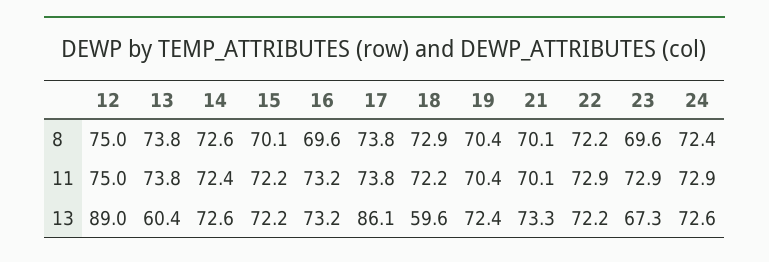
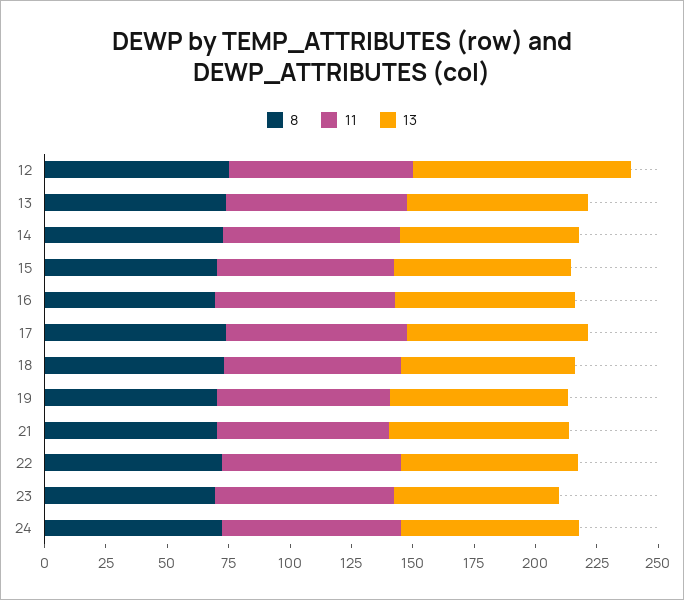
13, 13: 60.4 -> 75
13, 17: 86.1 -> 75
13, 18: 59.6 -> 70

